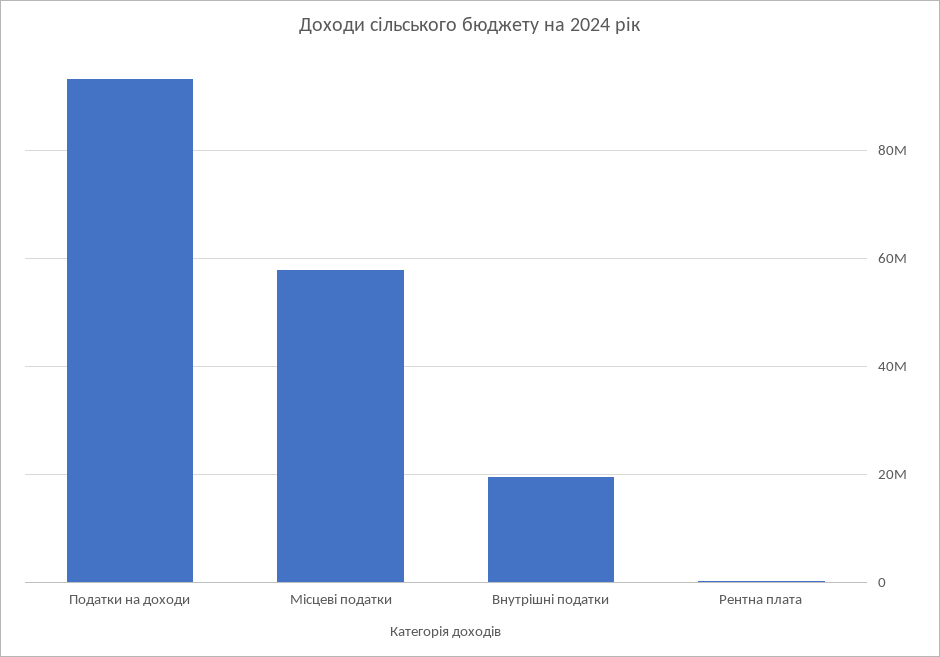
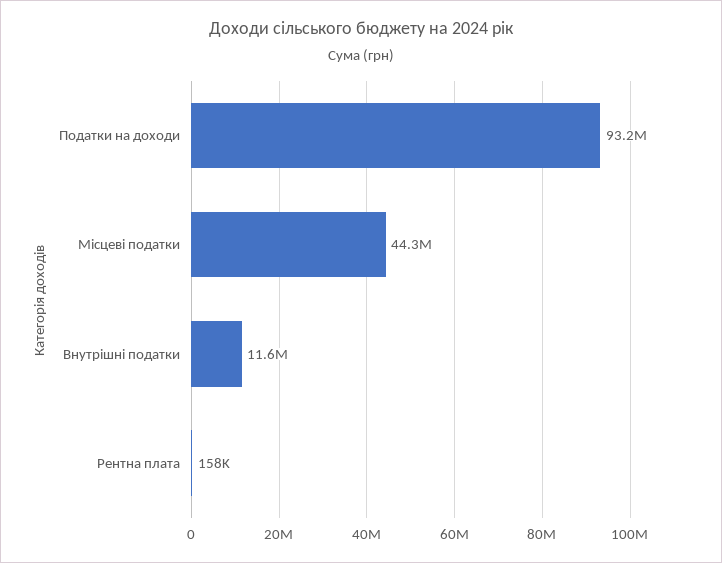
Місцеві податки: 58000000 -> 44300000
Внутрішні податки: 20000000 -> 11600000

